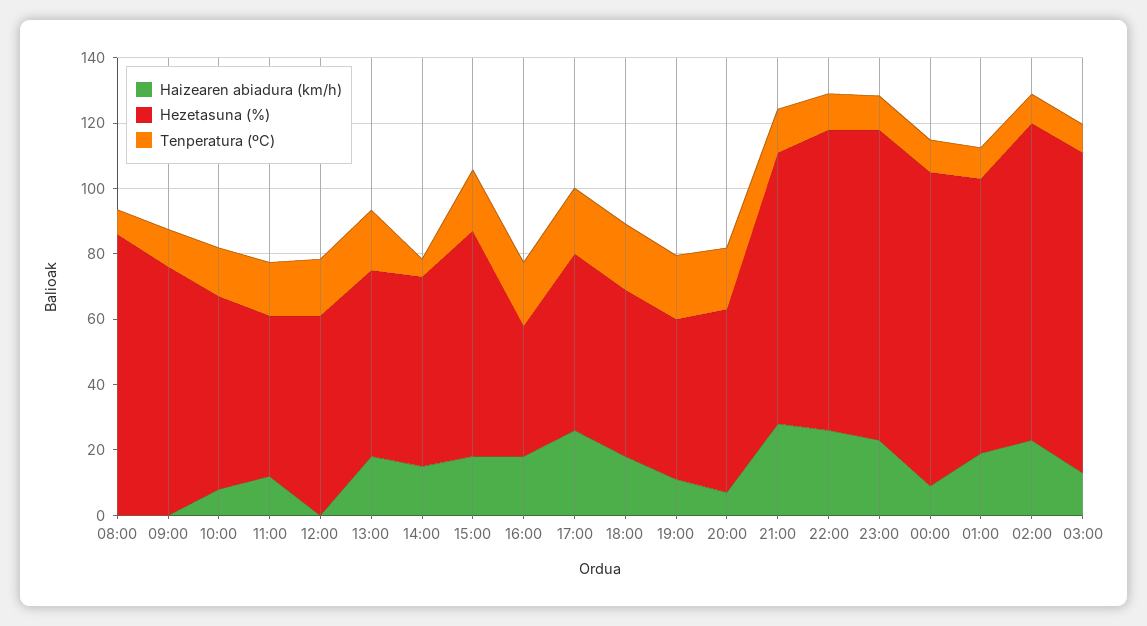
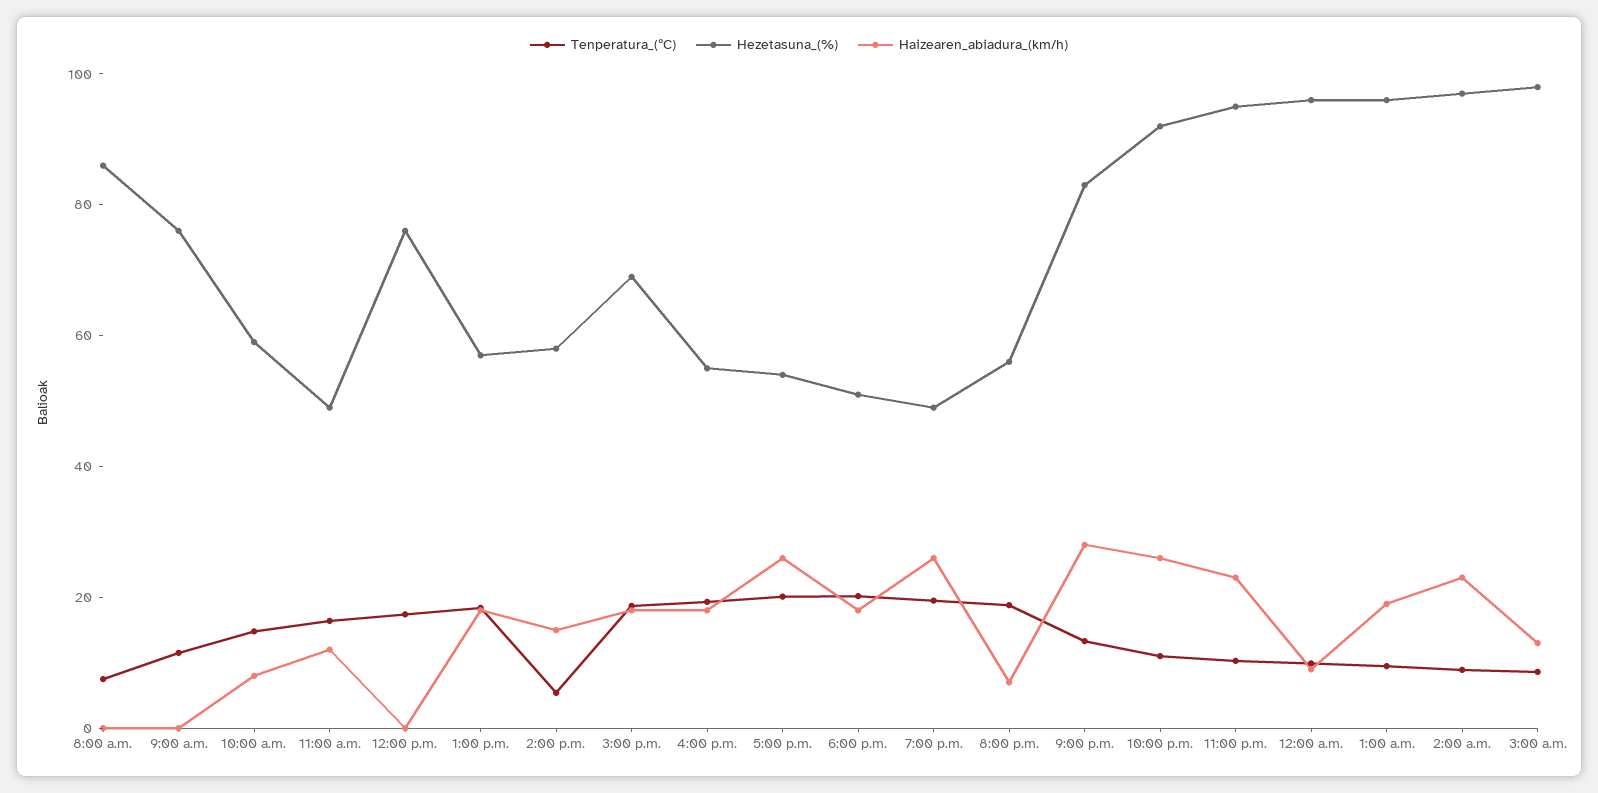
Hezetasuna (%), 12:00: 60 -> 75
Hezetasuna (%), 16:00: 40 -> 55
Haizearen abiadura (km/h), 19:00: 10 -> 25
Hezetasuna (%), 01:00: 85 -> 95

